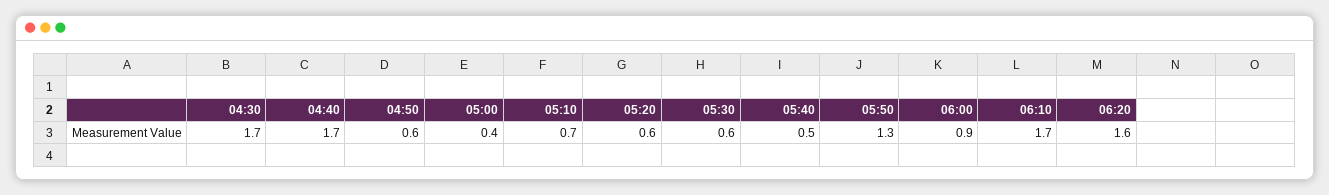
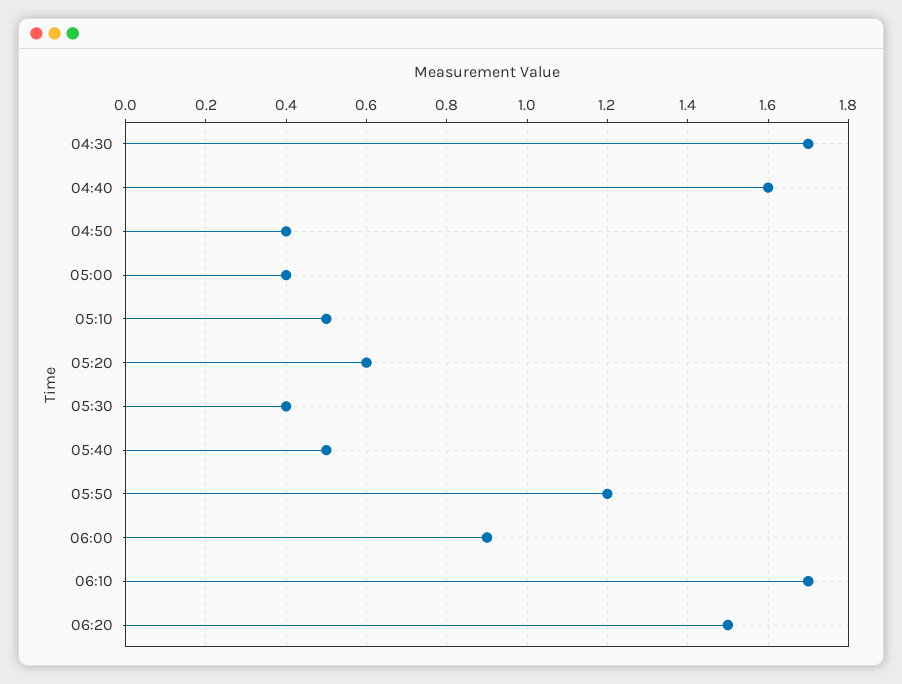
04:40: 1.7 -> 1.6
04:50: 0.6 -> 0.4
05:10: 0.7 -> 0.5
05:30: 0.6 -> 0.4
05:50: 1.3 -> 1.2
06:20: 1.6 -> 1.5

